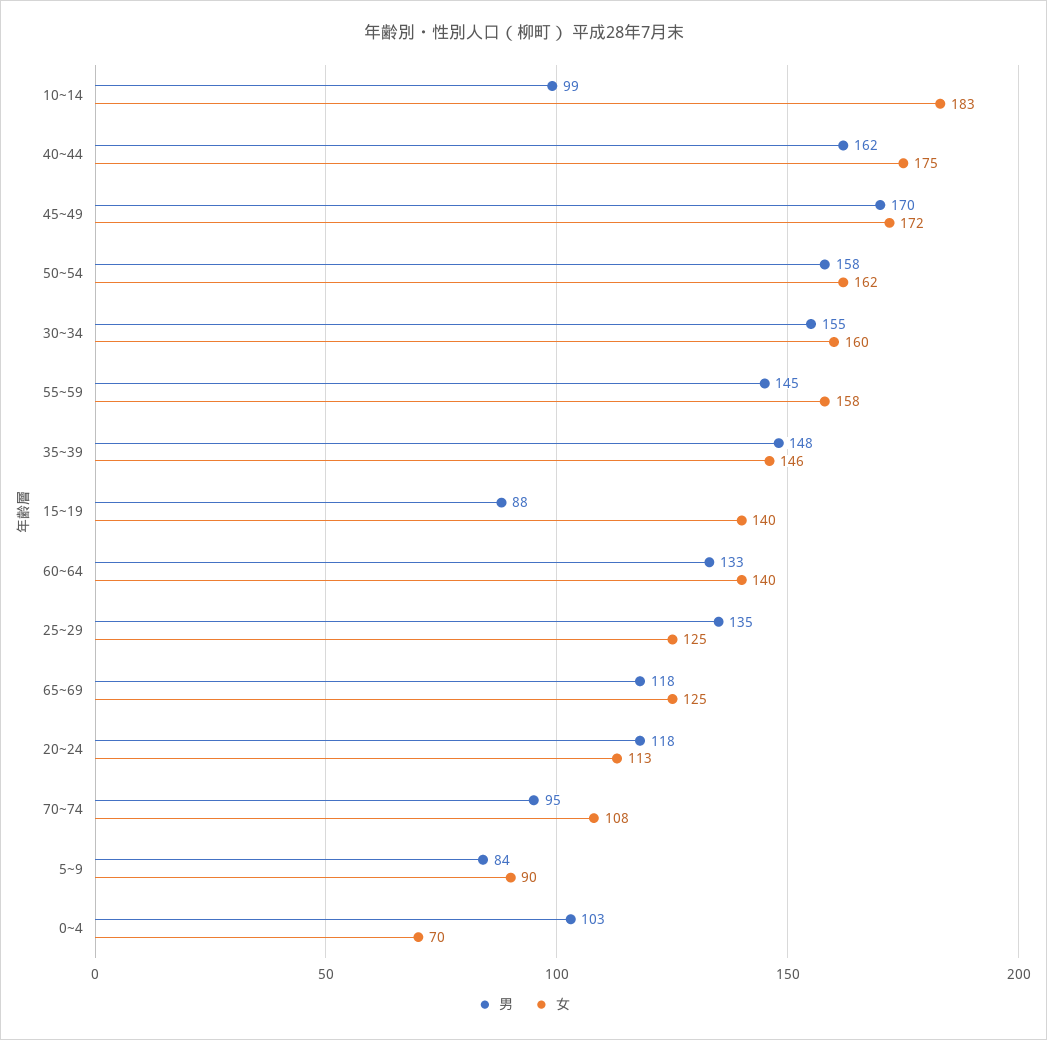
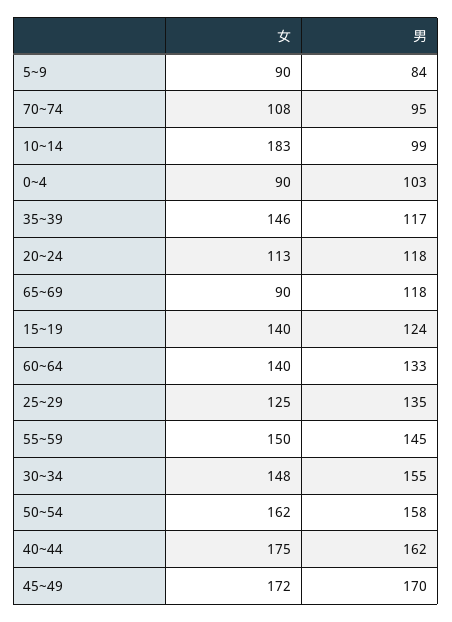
女, 30~34: 160 -> 148
女, 55~59: 158 -> 150
男, 35~39: 148 -> 117
男, 15~19: 88 -> 124
女, 65~69: 125 -> 90
女, 0~4: 70 -> 90

